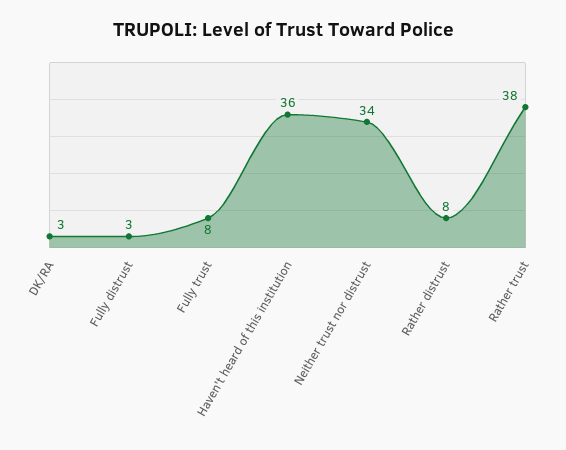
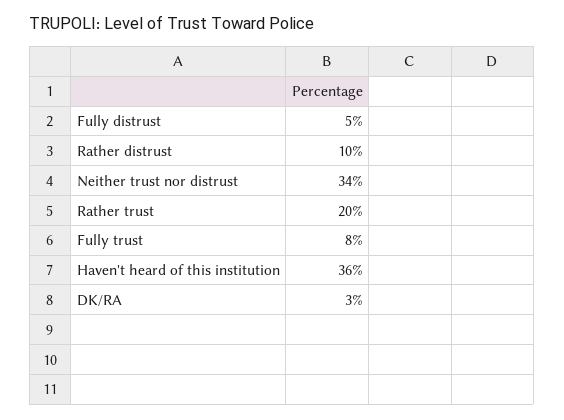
Fully distrust: 3 -> 5
Rather distrust: 8 -> 10
Rather trust: 38 -> 20

